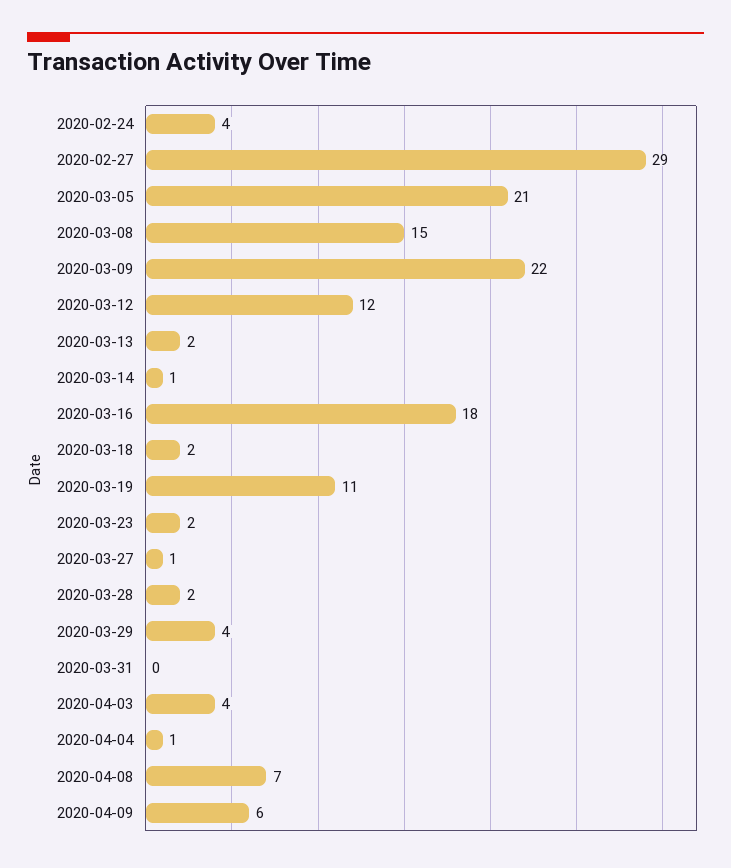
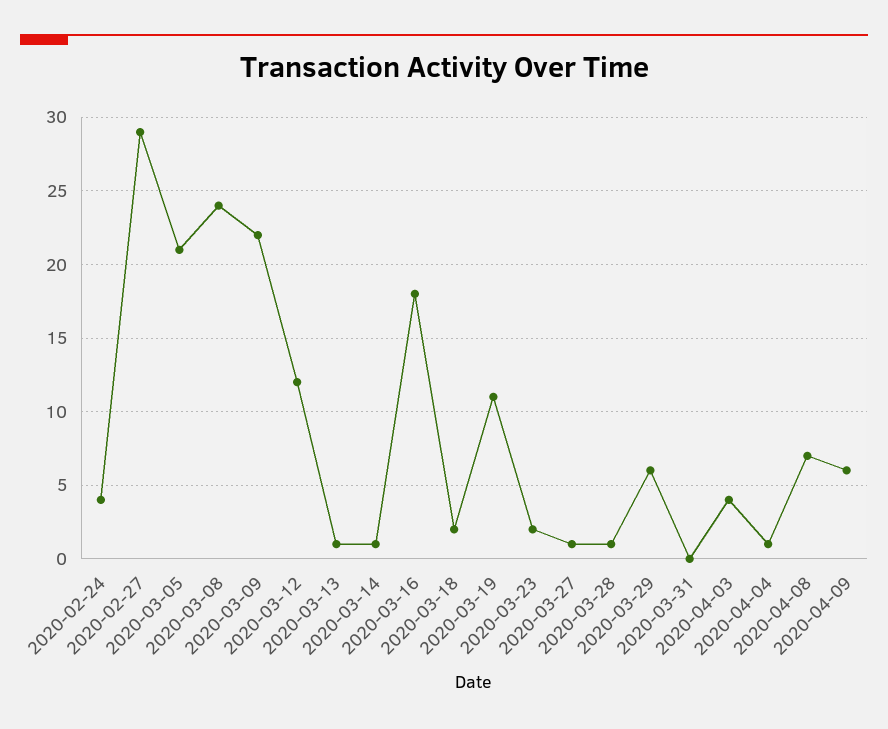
2020-03-08: 15 -> 24
2020-03-13: 2 -> 1
2020-03-28: 2 -> 1
2020-03-29: 4 -> 6

